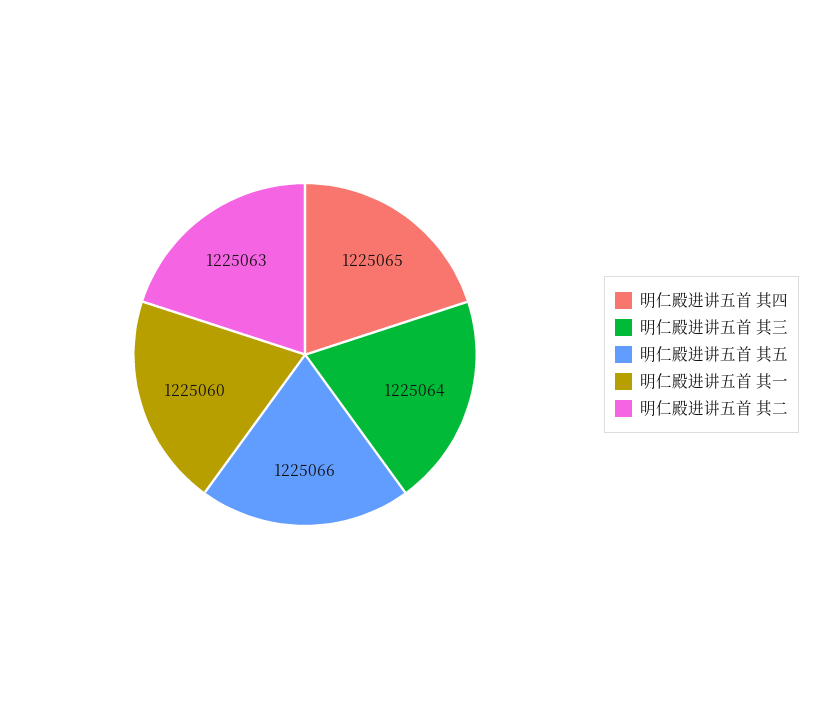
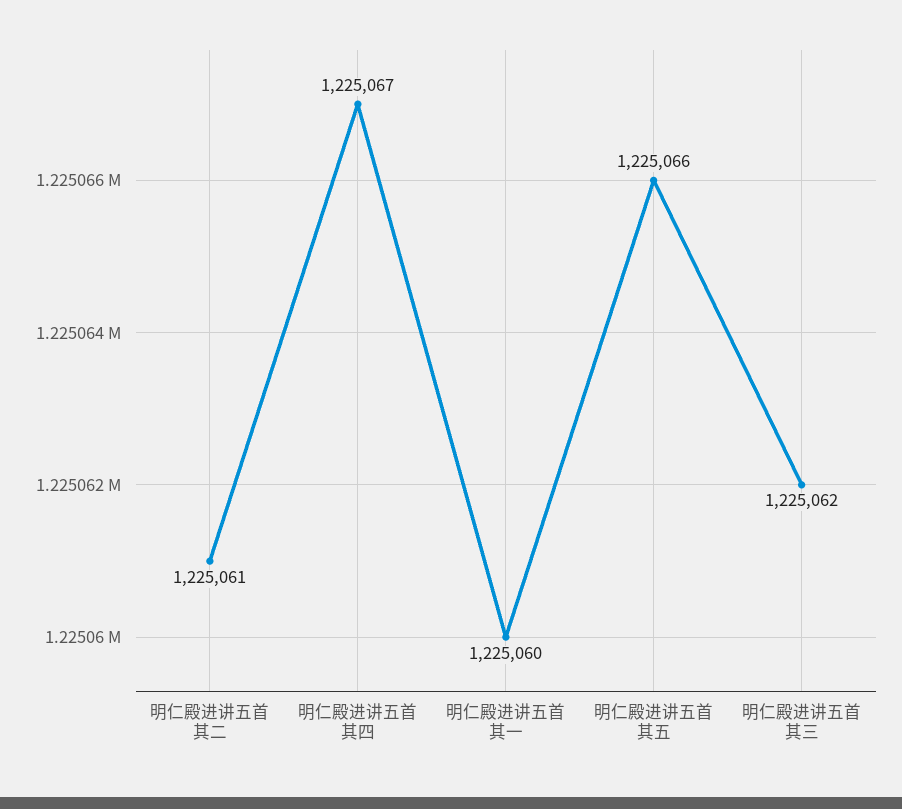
明仁殿进讲五首 其四: 1225065 -> 1225067
明仁殿进讲五首 其三: 1225064 -> 1225062
明仁殿进讲五首 其二: 1225063 -> 1225061

